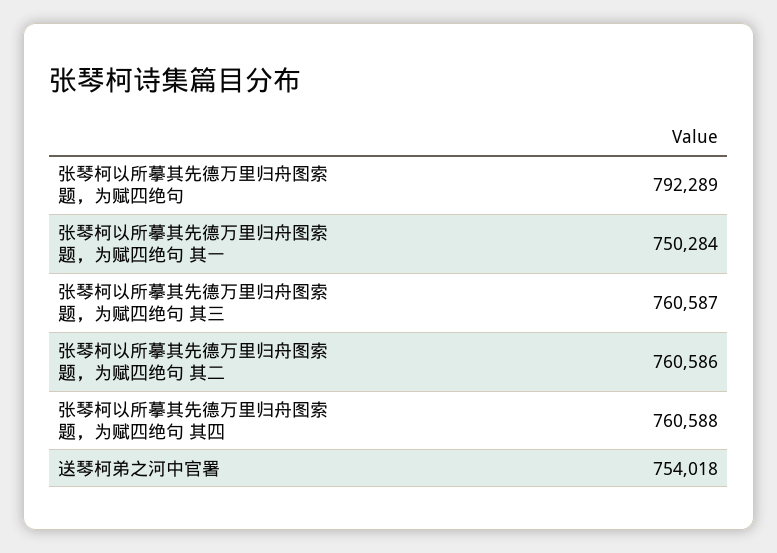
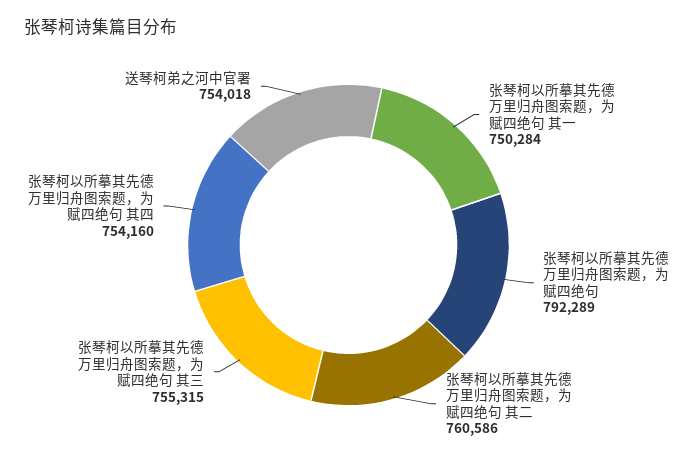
张琴柯以所摹其先德万里归舟图索题，为赋四绝句 其三: 760587 -> 755315
张琴柯以所摹其先德万里归舟图索题，为赋四绝句 其四: 760588 -> 754160

